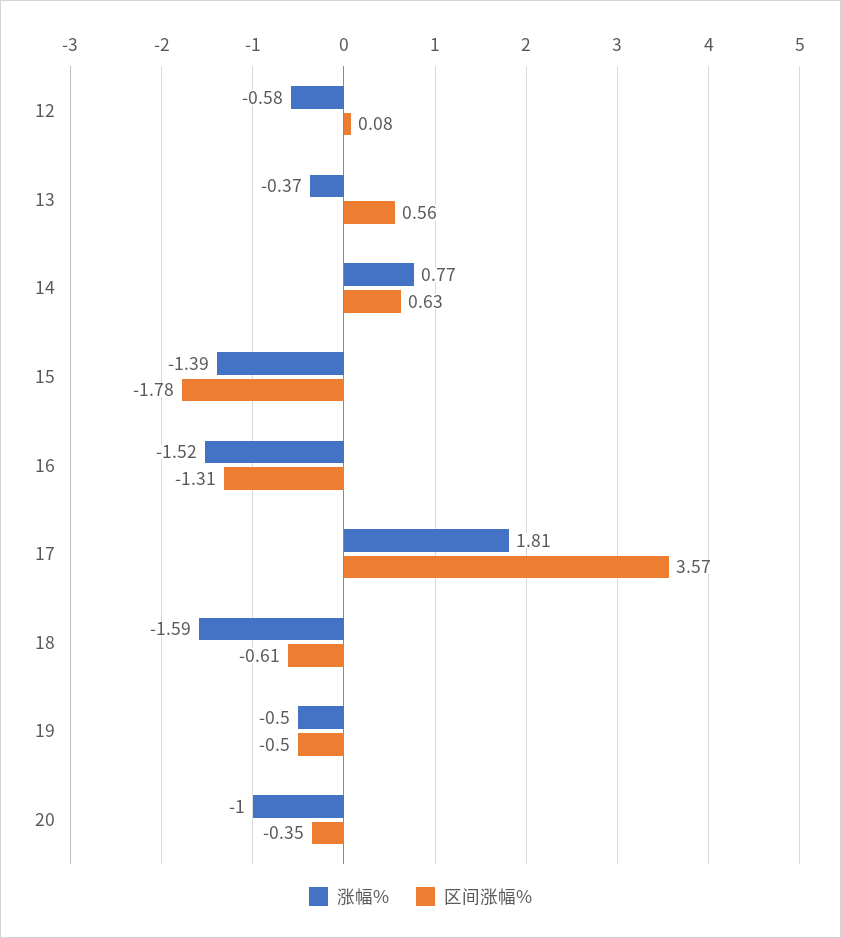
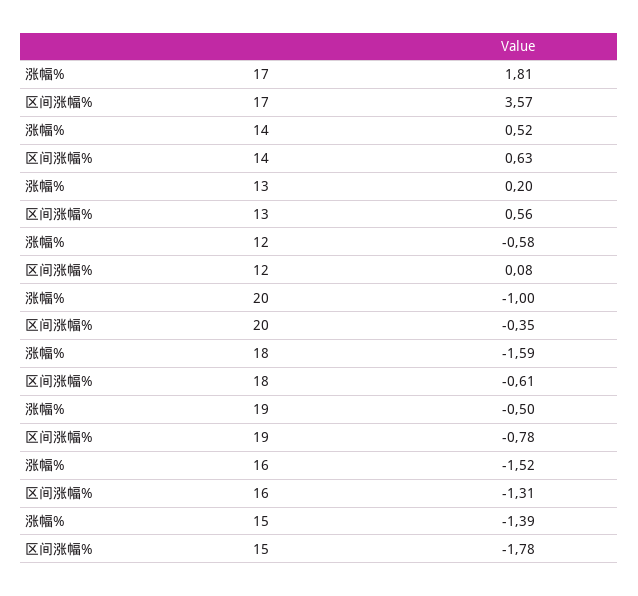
涨幅%, 13: -0.37 -> 0.2
涨幅%, 14: 0.77 -> 0.52
区间涨幅%, 19: -0.5 -> -0.78

